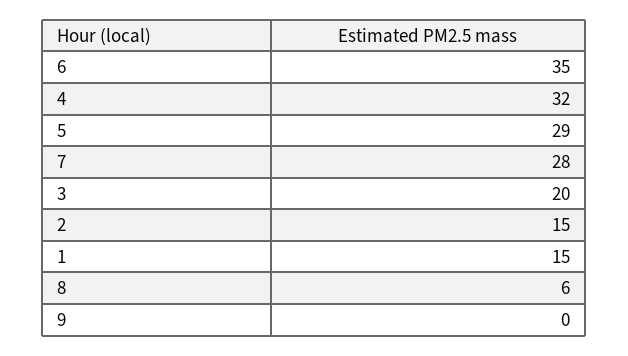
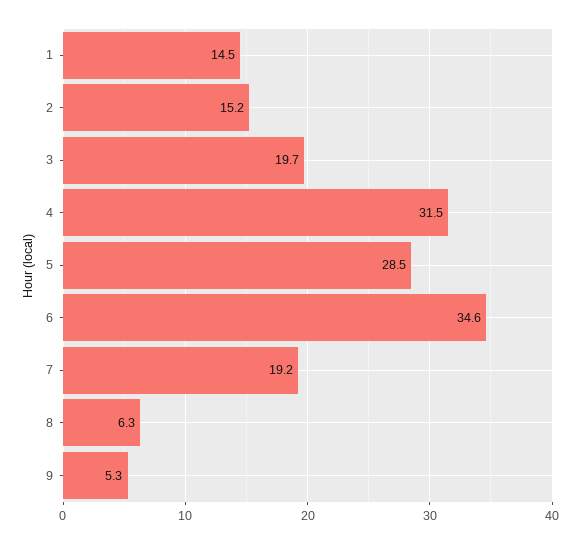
7: 28 -> 19.2
9: 0 -> 5.3

